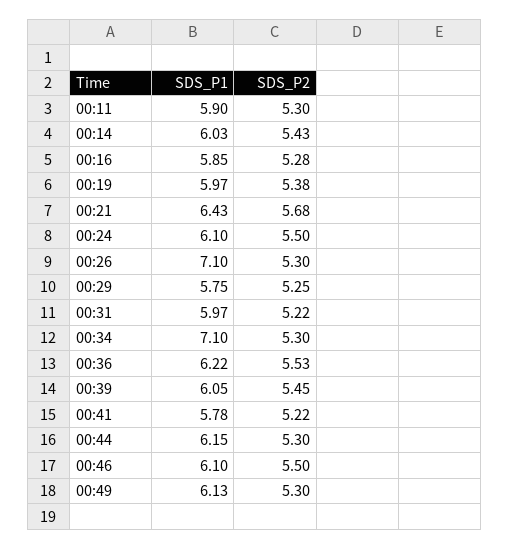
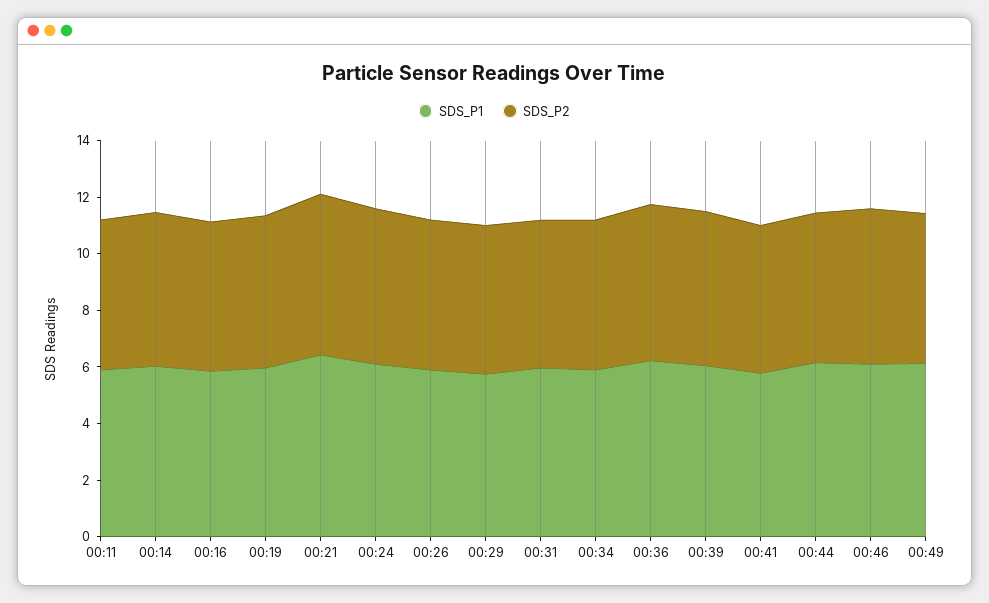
SDS_P1, 00:26: 7.1 -> 6
SDS_P1, 00:34: 7.1 -> 6

